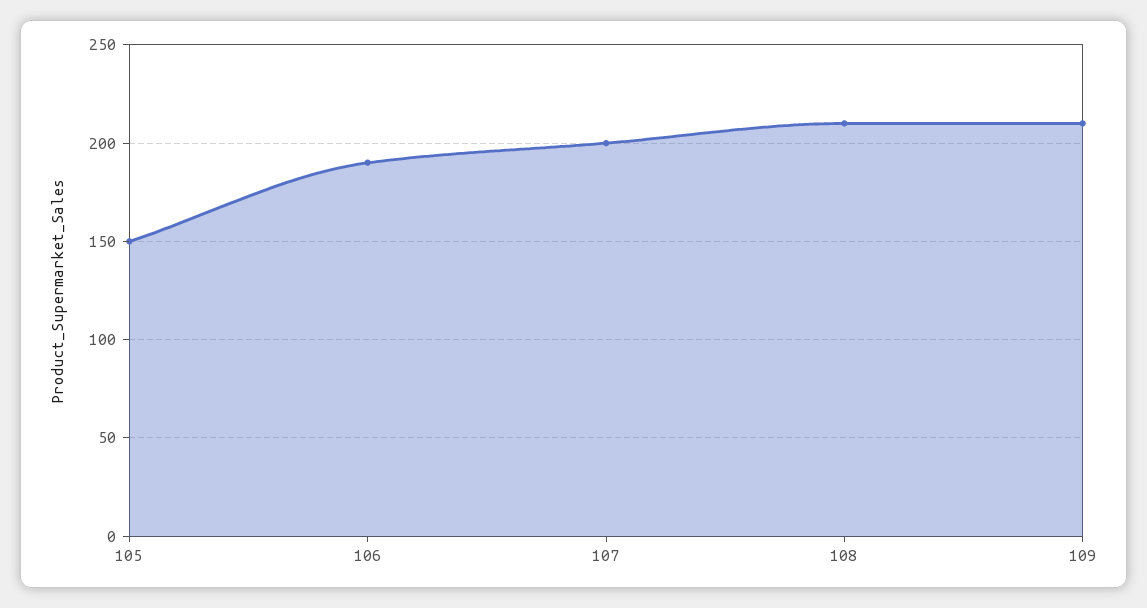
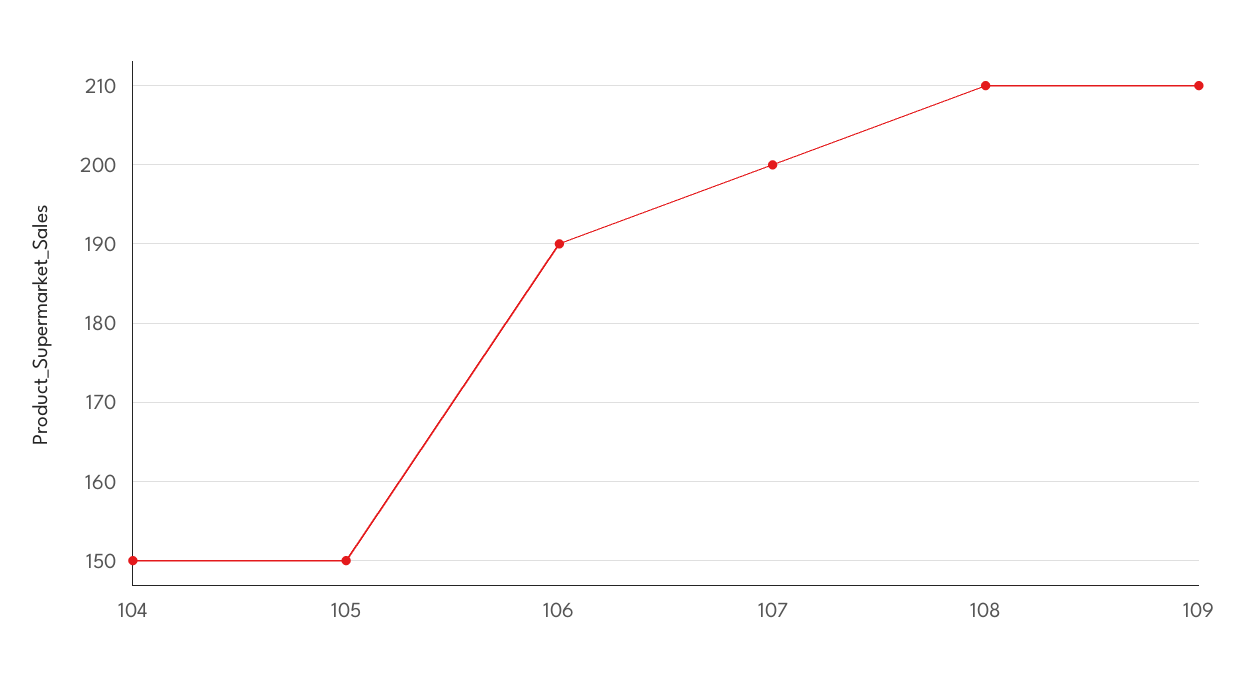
104: none -> 150

